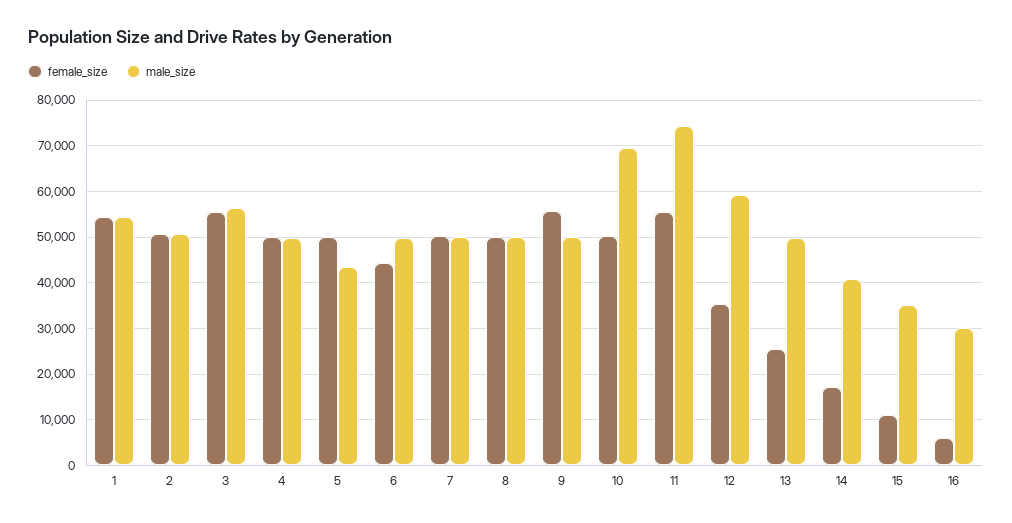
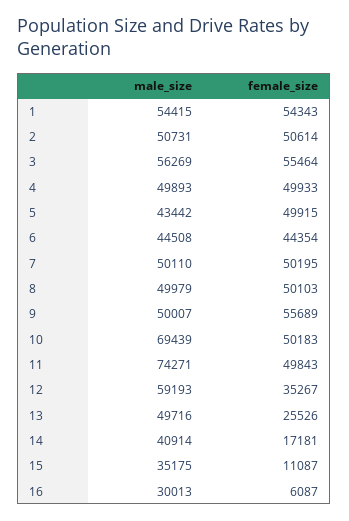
male_size, 6: 50000 -> 44508
female_size, 11: 56000 -> 49843

